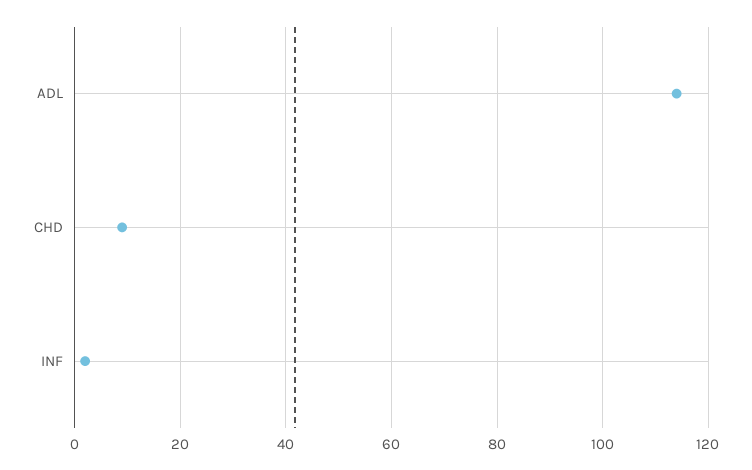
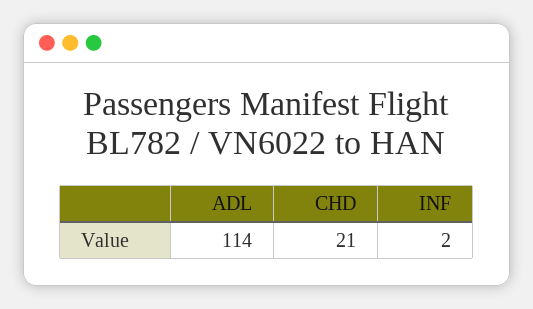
CHD: 10 -> 21

